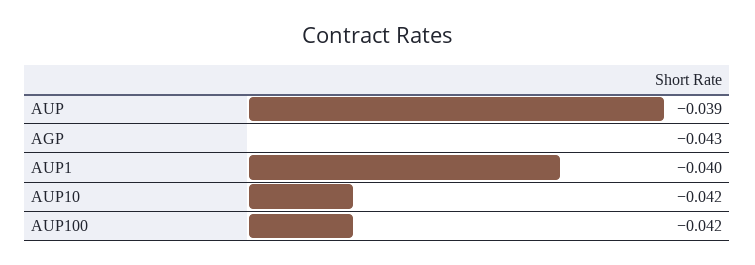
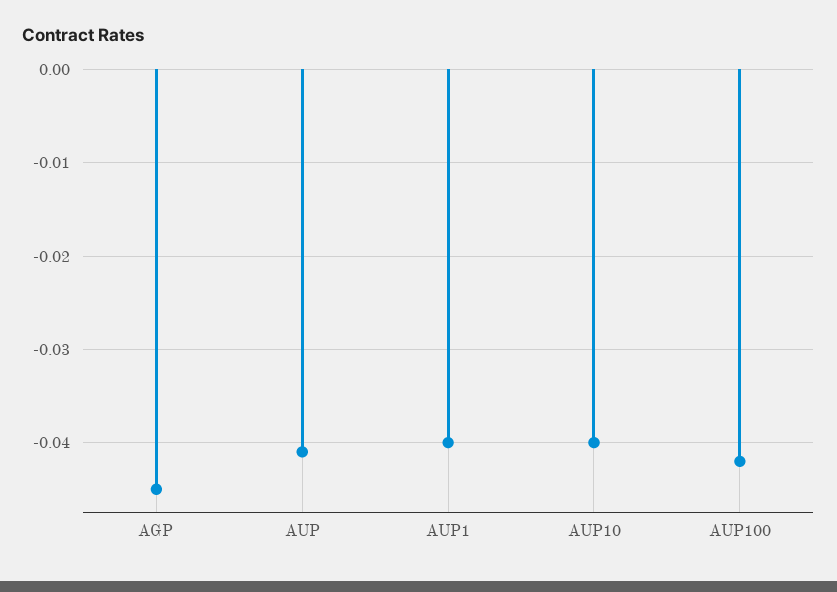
AUP: -0.039 -> -0.041
AGP: -0.043 -> -0.045
AUP10: -0.042 -> -0.04

